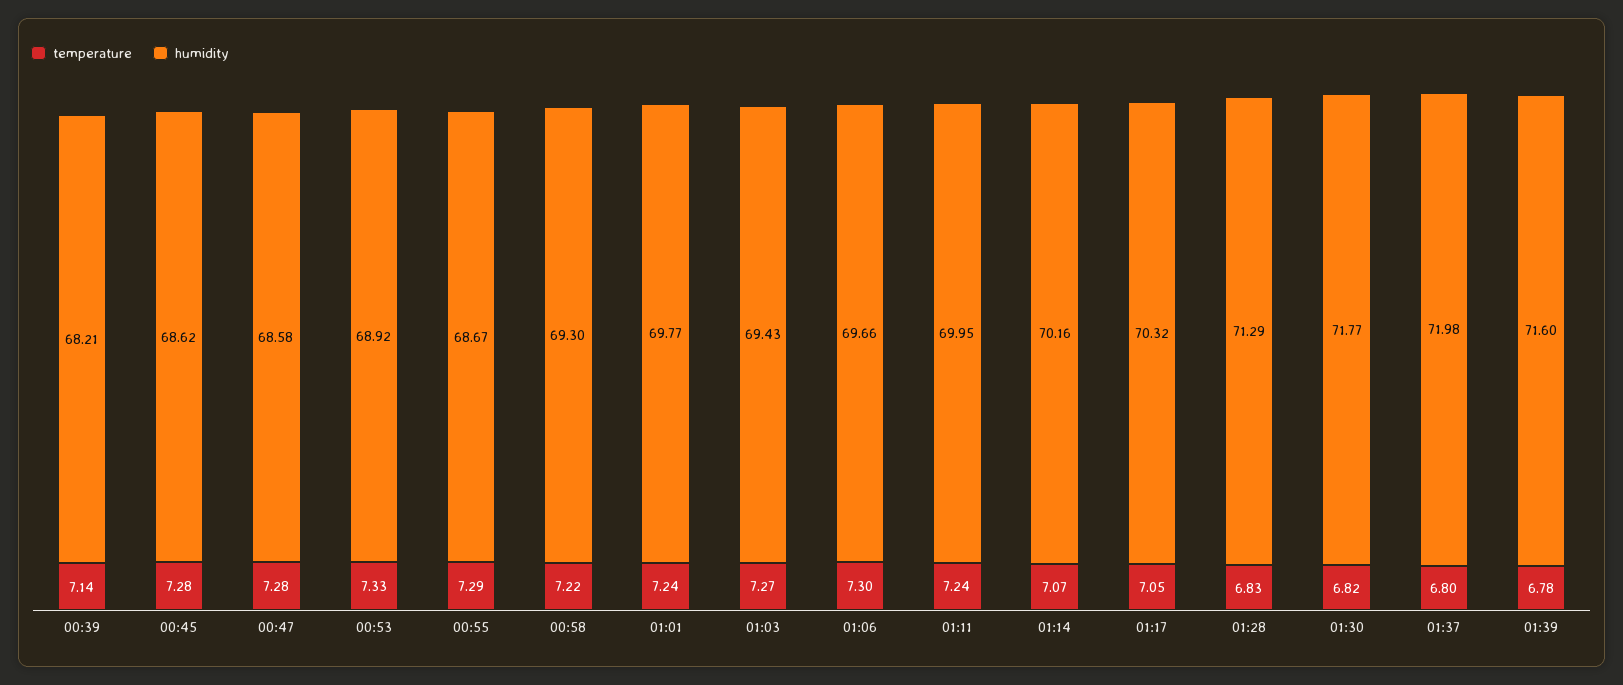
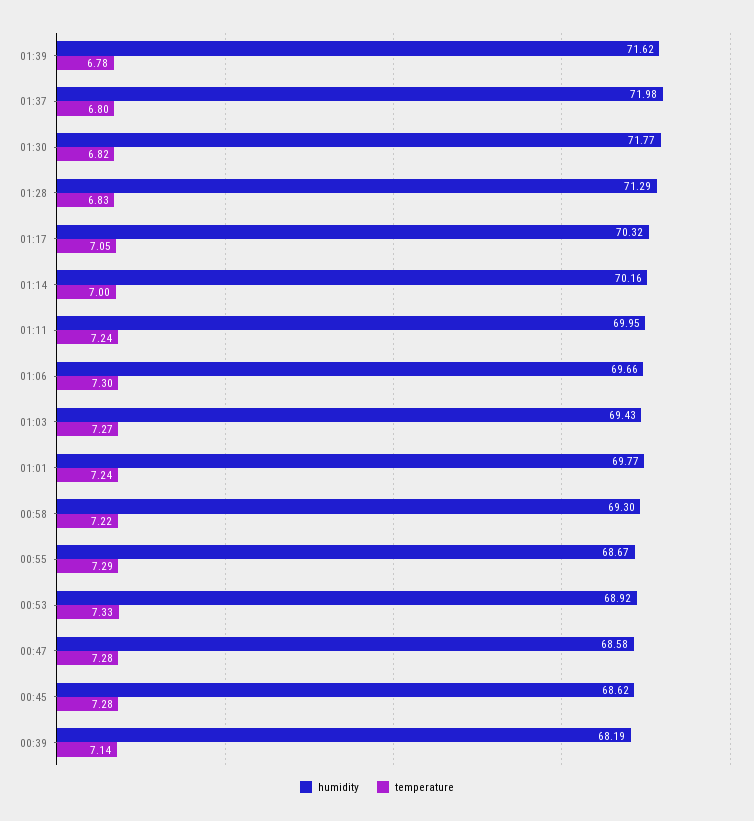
humidity, 00:39: 68.21 -> 68.19
temperature, 01:14: 7.07 -> 7
humidity, 01:39: 71.6 -> 71.62

